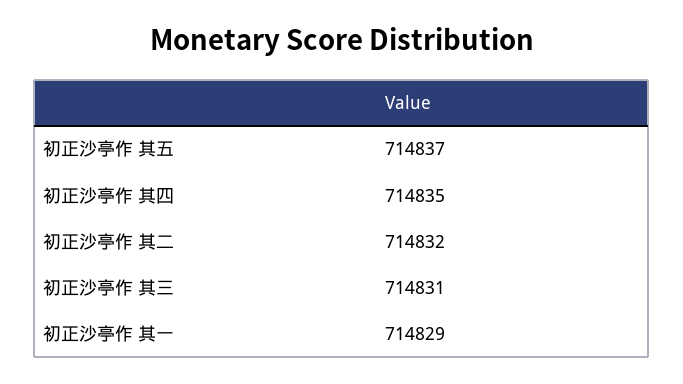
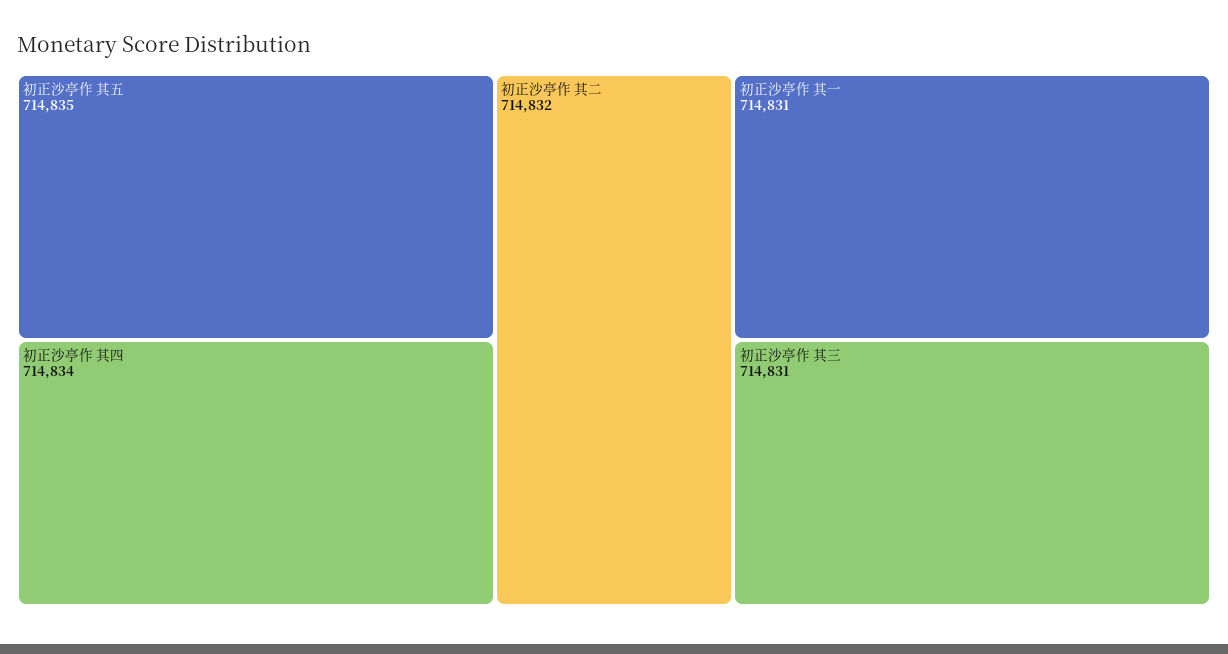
初正沙亭作 其五: 714837 -> 714835
初正沙亭作 其四: 714835 -> 714834
初正沙亭作 其一: 714829 -> 714831

